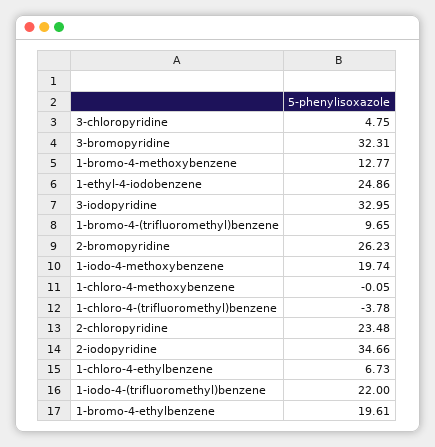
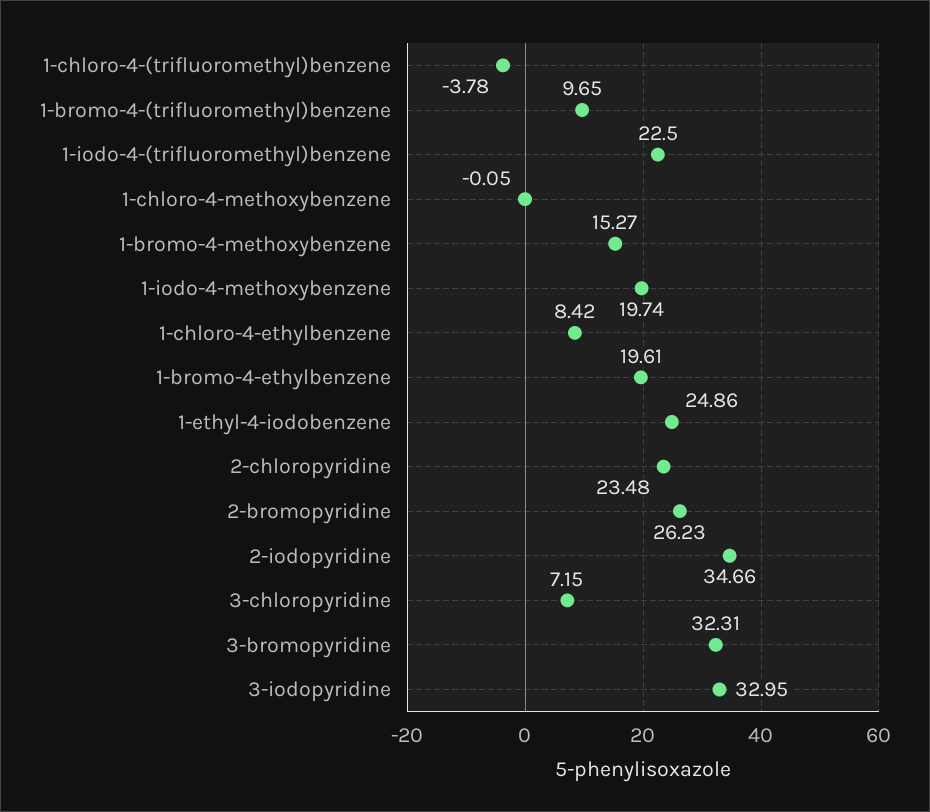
3-chloropyridine: 4.75 -> 7.15
1-bromo-4-methoxybenzene: 12.77 -> 15.27
1-chloro-4-ethylbenzene: 6.73 -> 8.42
1-iodo-4-(trifluoromethyl)benzene: 22 -> 22.5

